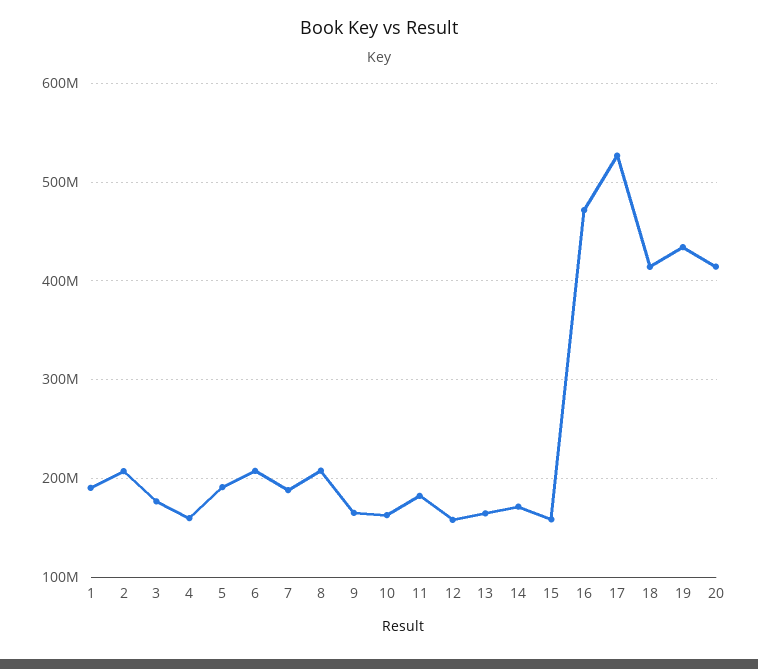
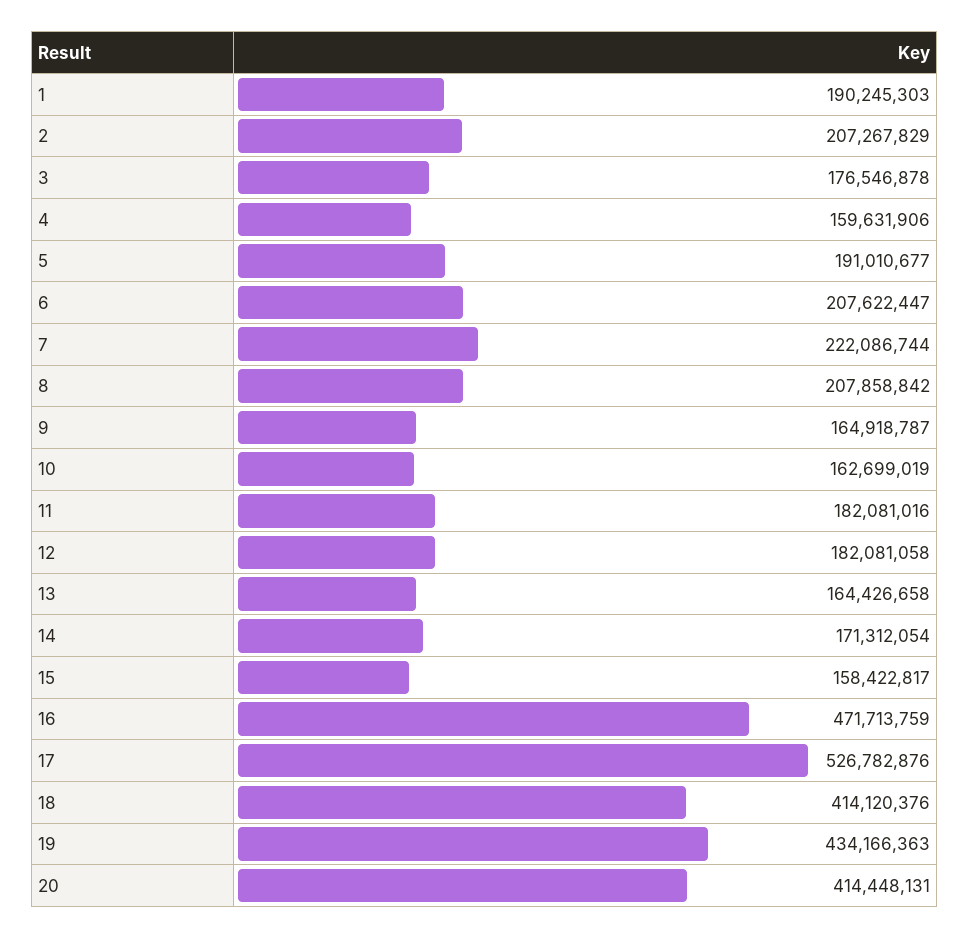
7: 190000000 -> 222086744
12: 160000000 -> 182081058

